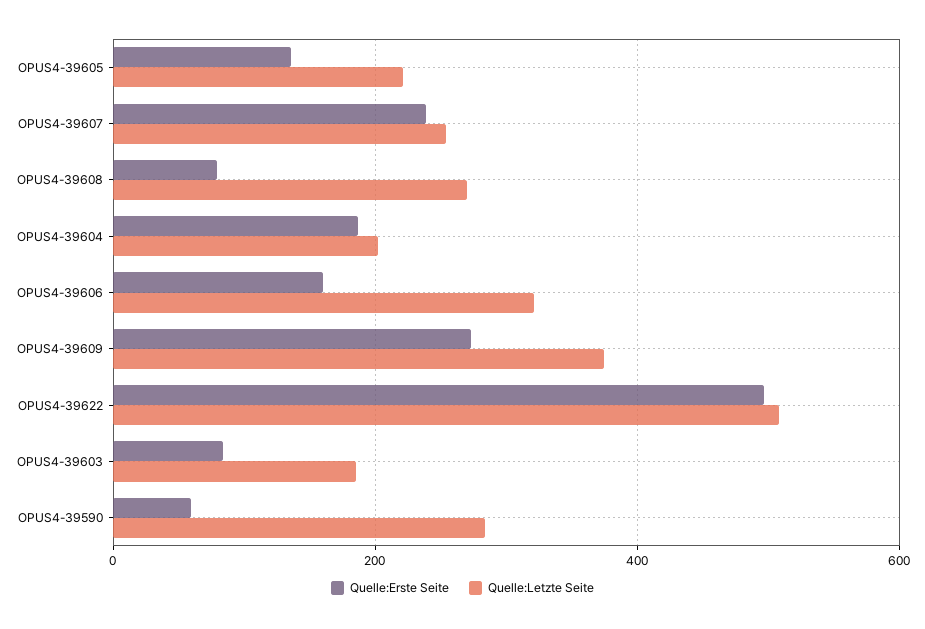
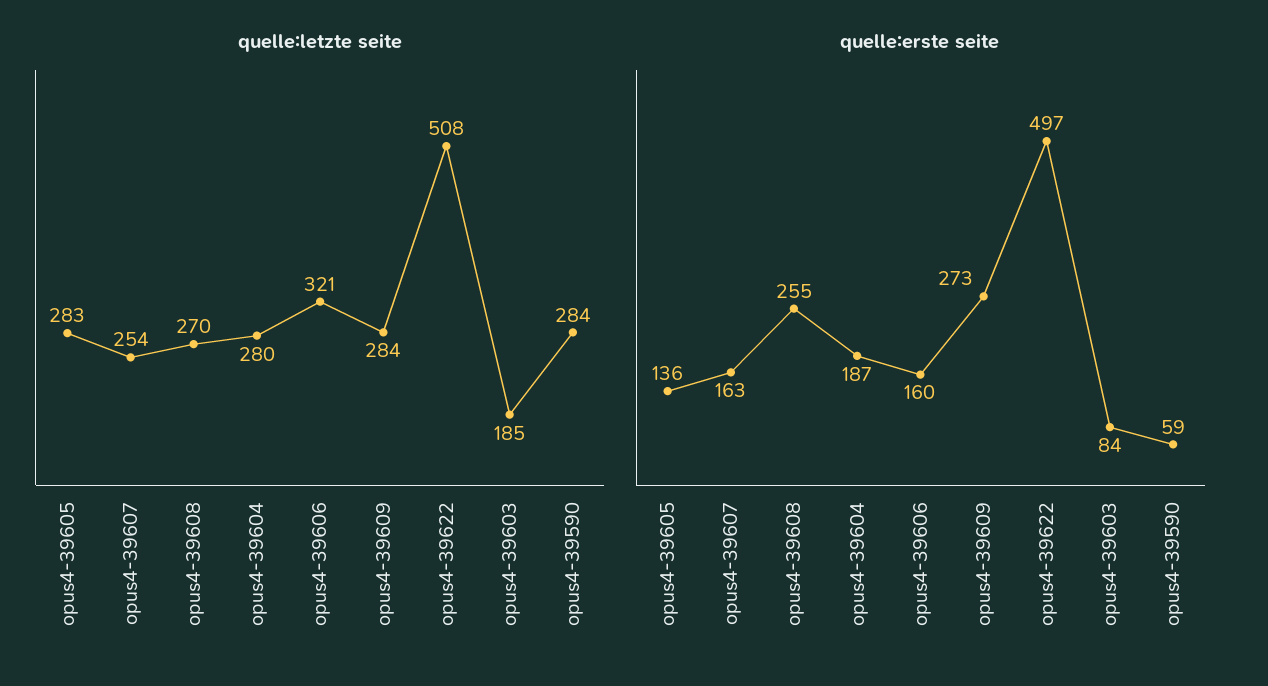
Quelle:Letzte Seite, OPUS4-39605: 220 -> 283
Quelle:Erste Seite, OPUS4-39607: 240 -> 163
Quelle:Erste Seite, OPUS4-39608: 80 -> 255
Quelle:Letzte Seite, OPUS4-39604: 200 -> 280
Quelle:Letzte Seite, OPUS4-39609: 380 -> 284

